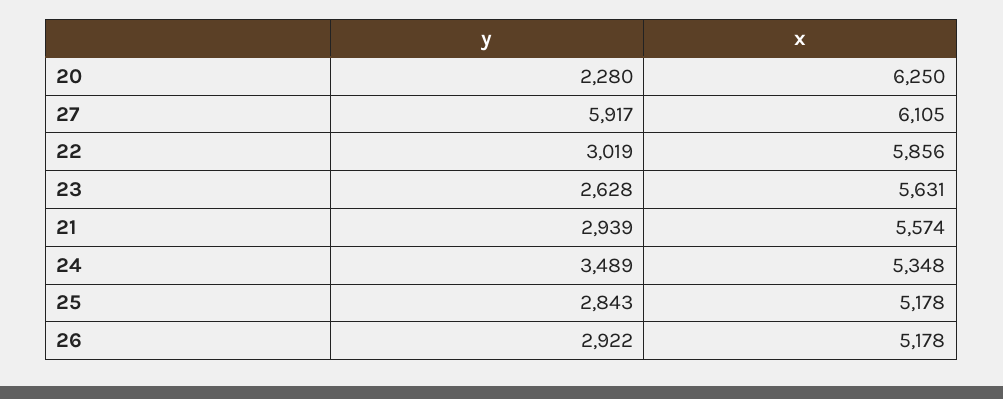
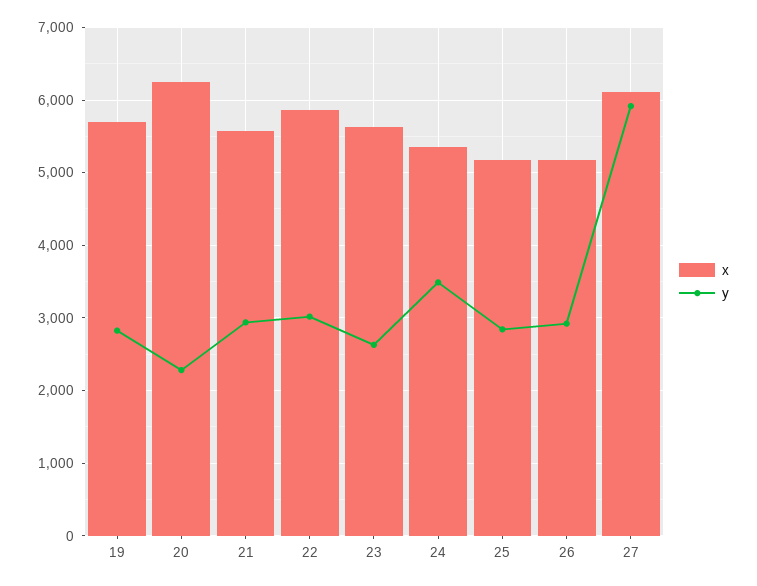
x, 19: none -> 5700
y, 19: none -> 2800

